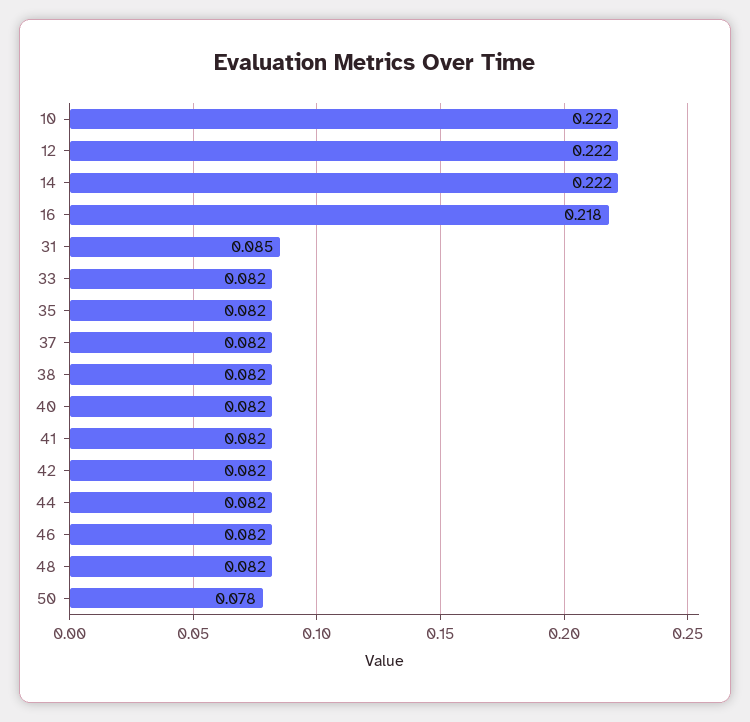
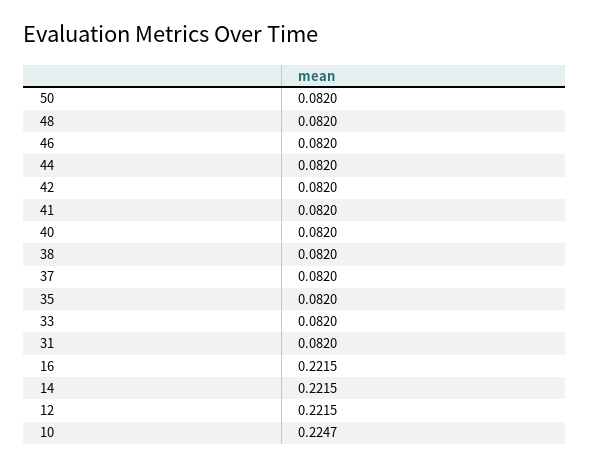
10: 0.222 -> 0.2247
16: 0.218 -> 0.2215
31: 0.085 -> 0.082
50: 0.078 -> 0.082

